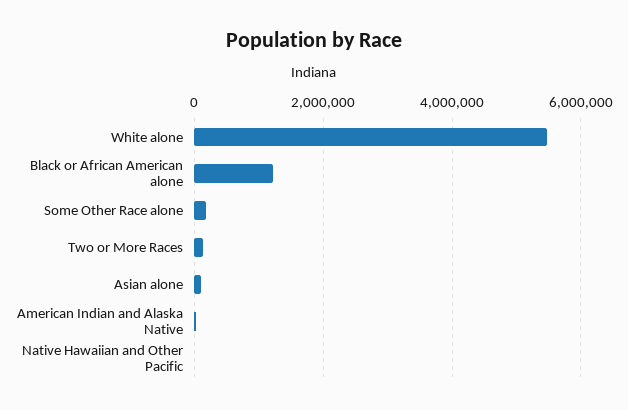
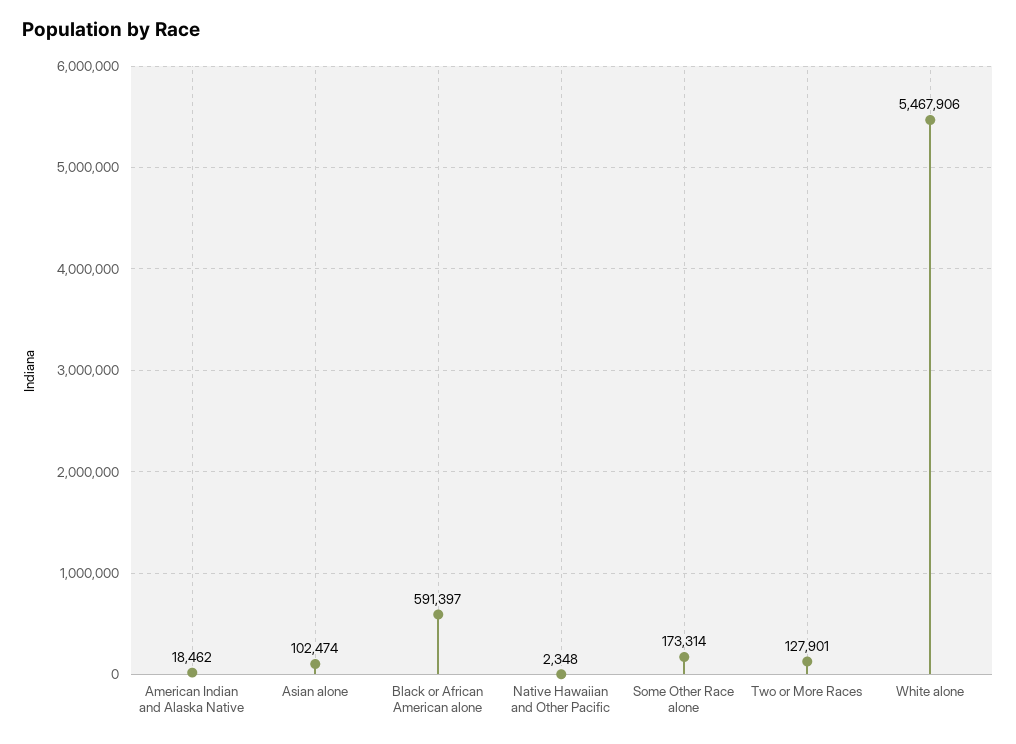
Black or African American alone: 1200000 -> 591397

